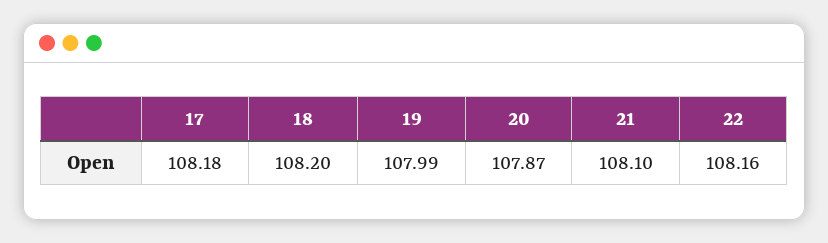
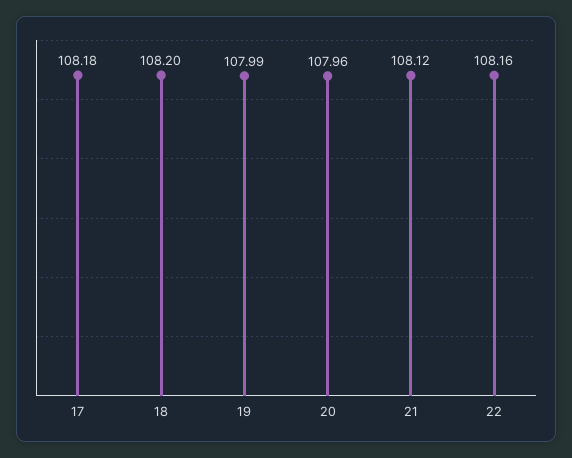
20: 107.87 -> 107.96
21: 108.1 -> 108.12

